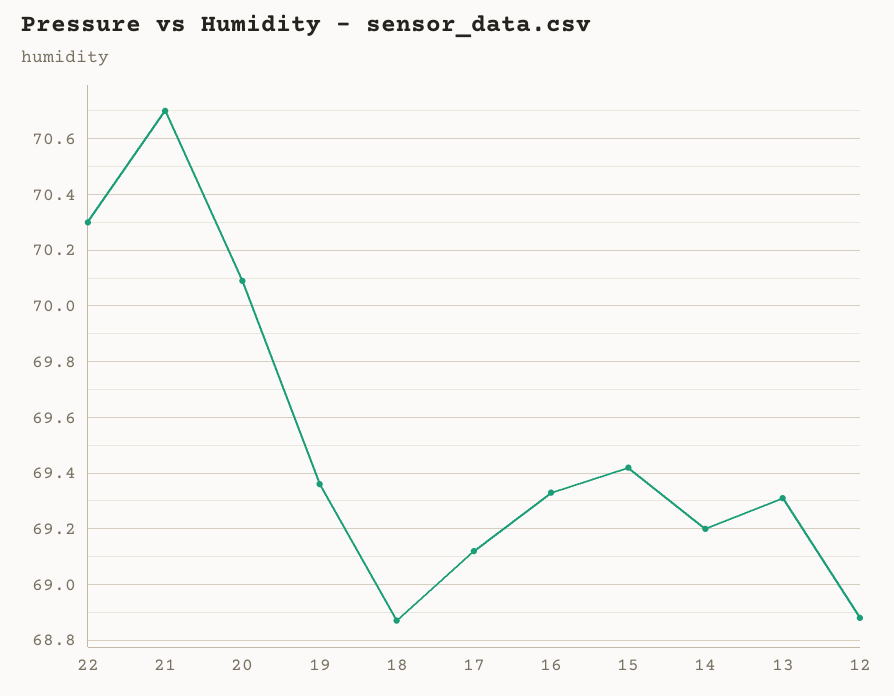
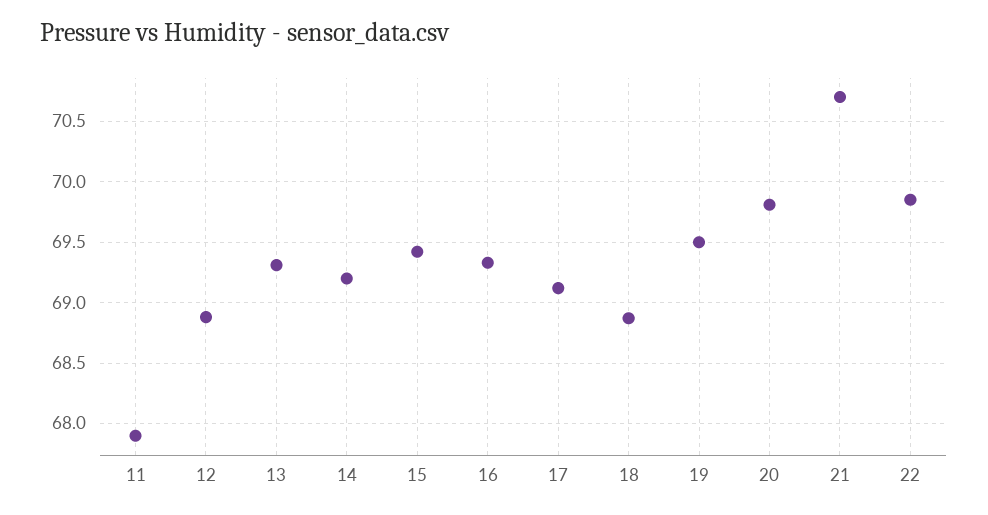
22: 70.3 -> 69.85
20: 70.1 -> 69.8
19: 69.35 -> 69.5
11: none -> 67.9

